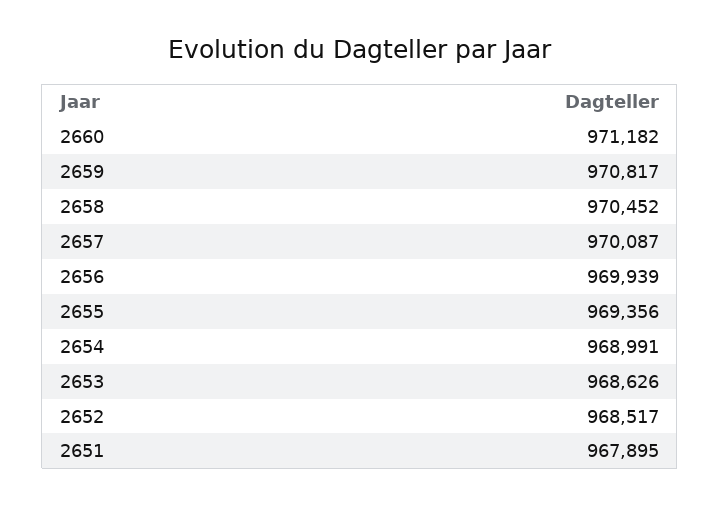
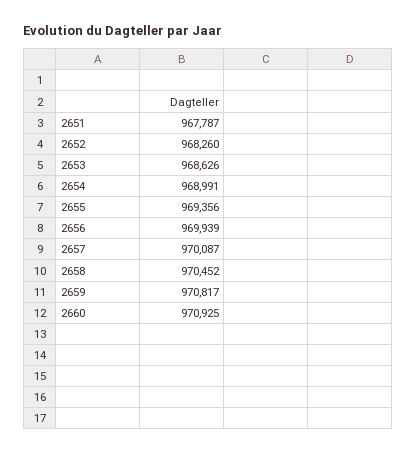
2660: 971182 -> 970925
2652: 968517 -> 968260
2651: 967895 -> 967787

